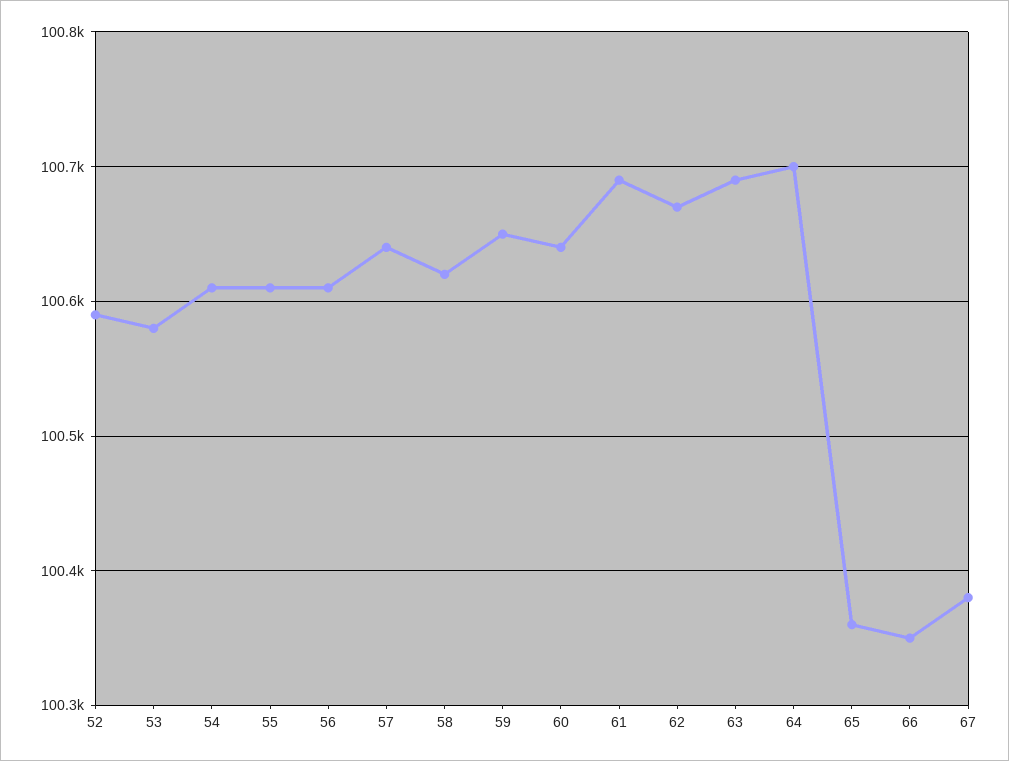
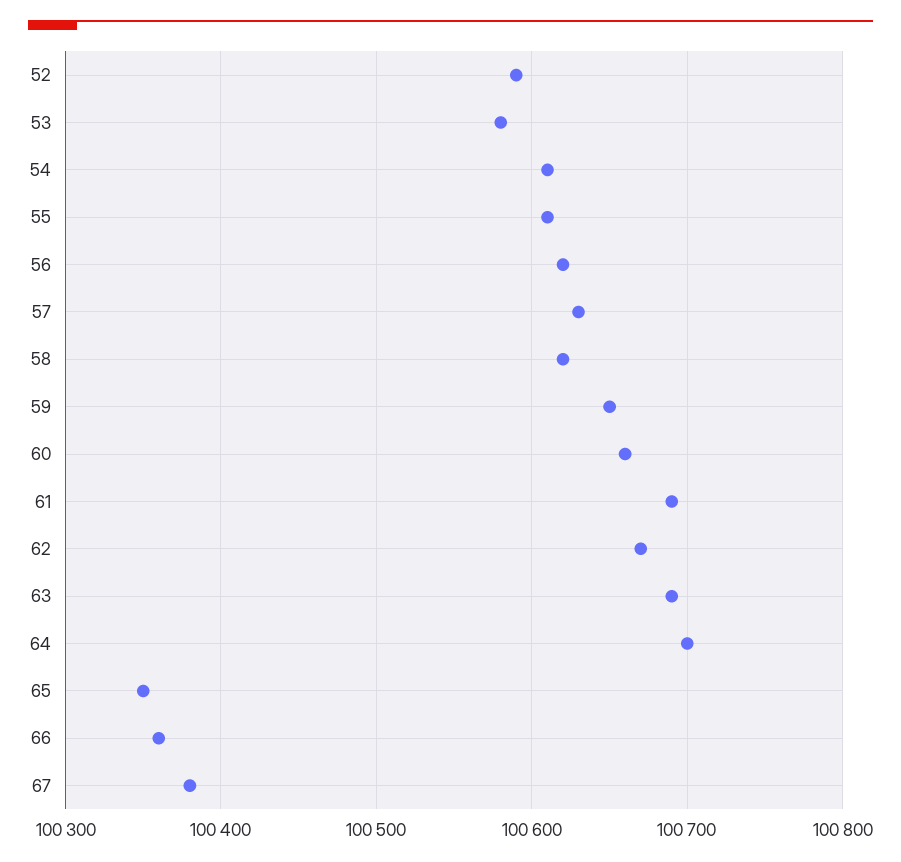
56: 100610 -> 100620
57: 100640 -> 100630
60: 100640 -> 100660
65: 100360 -> 100350
66: 100350 -> 100360

